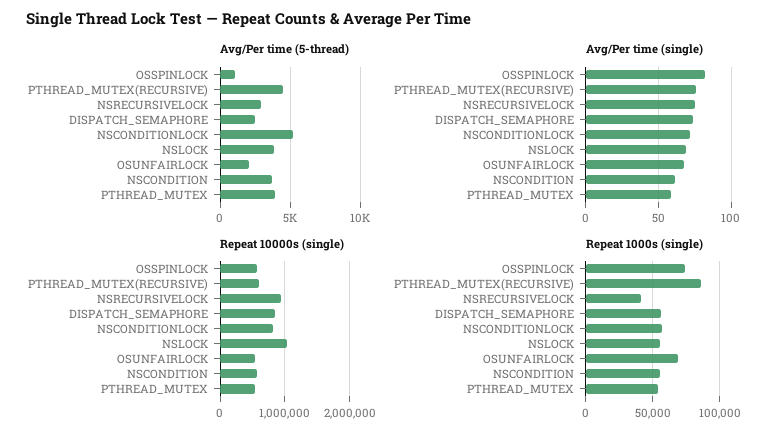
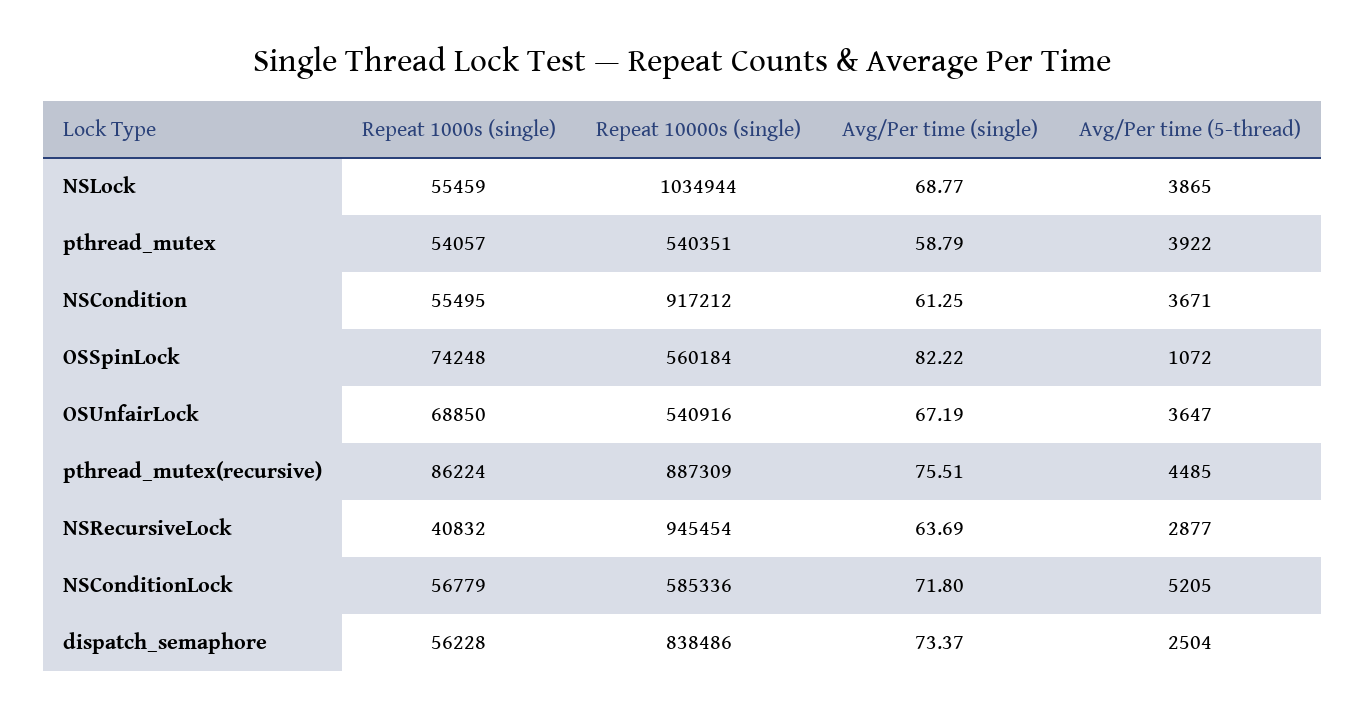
Avg/Per time (5-thread), OSUNFAIRLOCK: 2000 -> 3647
Avg/Per time (single), NSRECURSIVELOCK: 75 -> 63.69
Repeat 10000s (single), PTHREAD_MUTEX(RECURSIVE): 600000 -> 887309
Repeat 10000s (single), NSCONDITIONLOCK: 800000 -> 585336
Repeat 10000s (single), NSCONDITION: 600000 -> 917212

